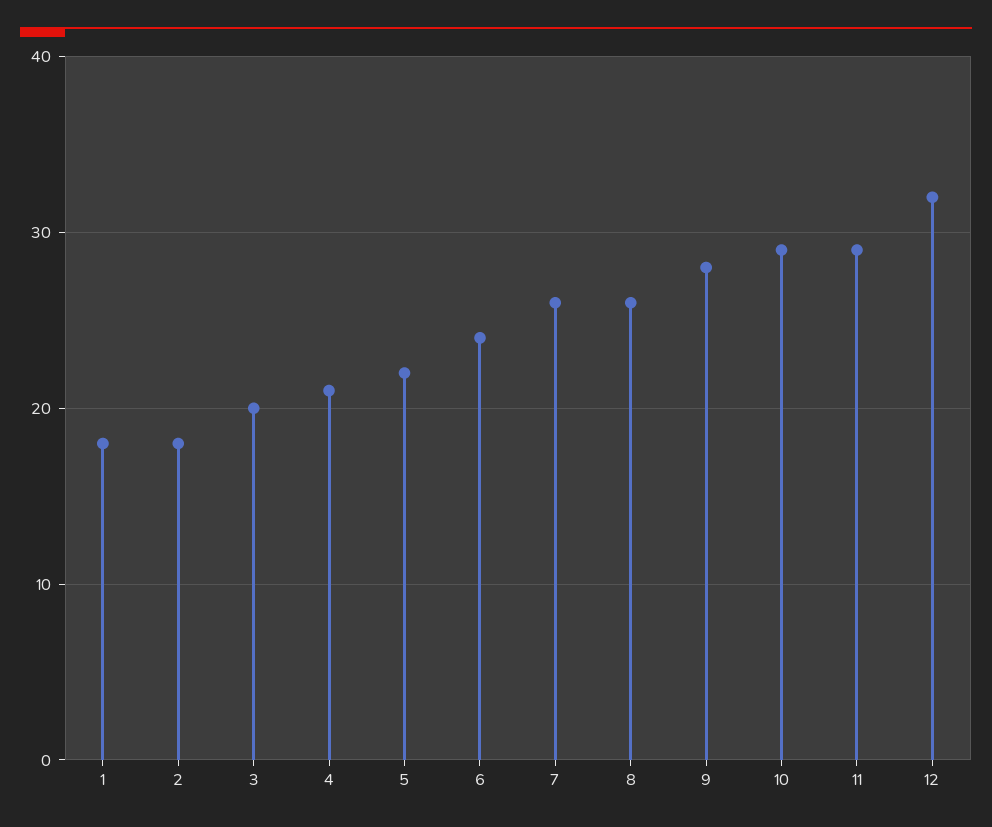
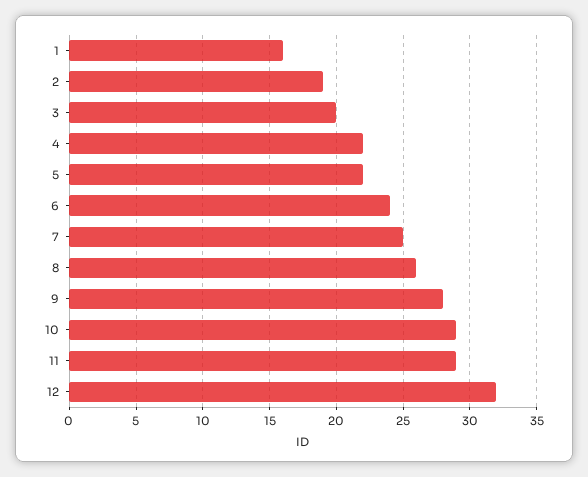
1: 18 -> 16
2: 18 -> 19
4: 21 -> 22
7: 26 -> 25

